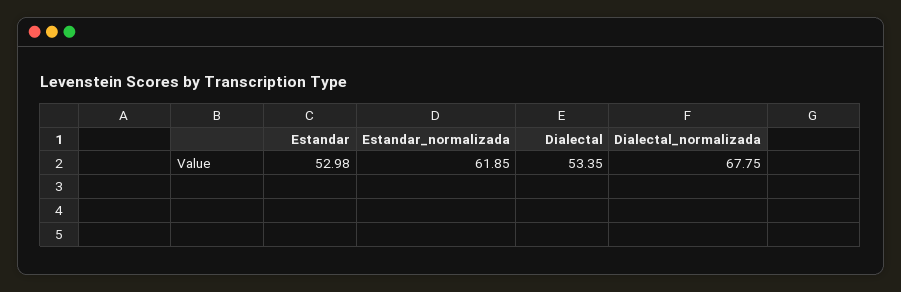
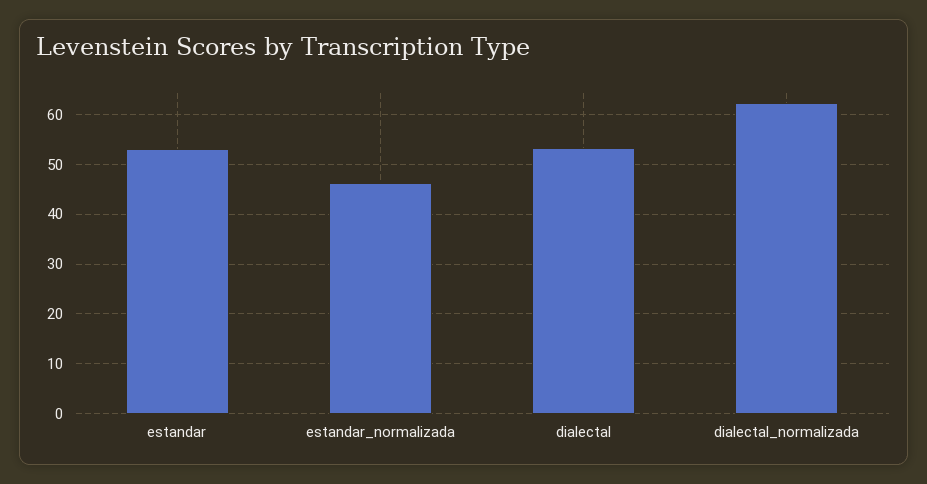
Estandar_normalizada: 61.85 -> 46
Dialectal_normalizada: 67.75 -> 62

